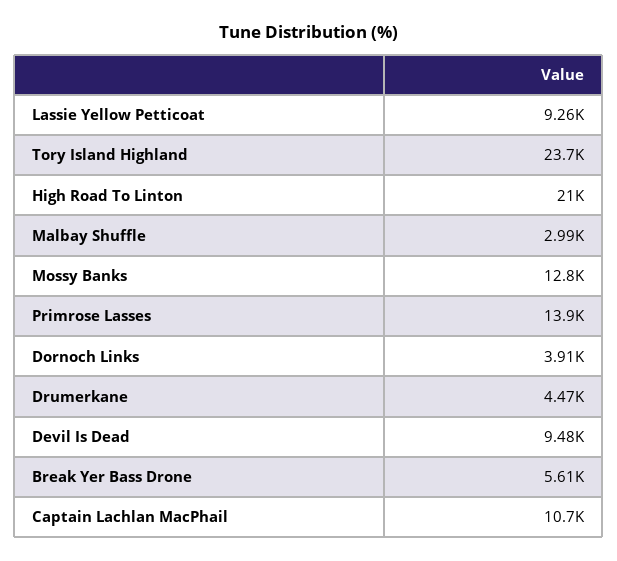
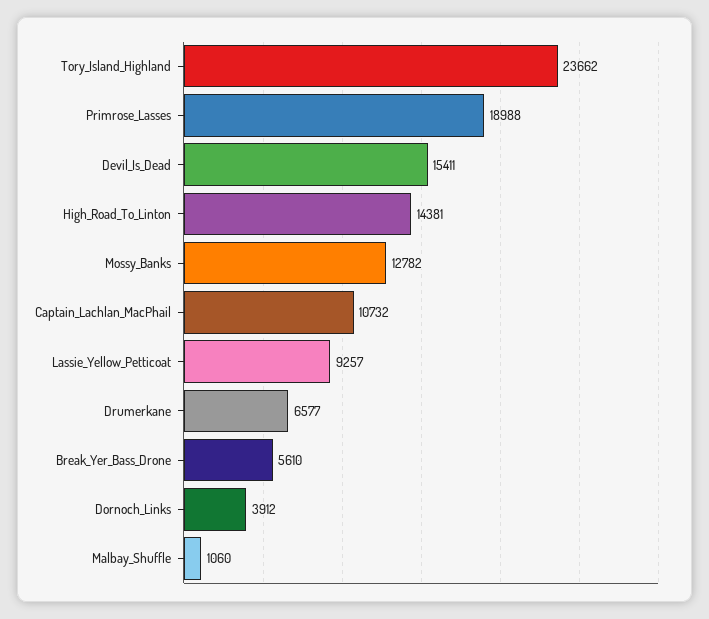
High Road To Linton: 21000 -> 14381
Malbay Shuffle: 2990 -> 1060
Primrose Lasses: 13900 -> 18988
Drumerkane: 4470 -> 6577
Devil Is Dead: 9480 -> 15411

